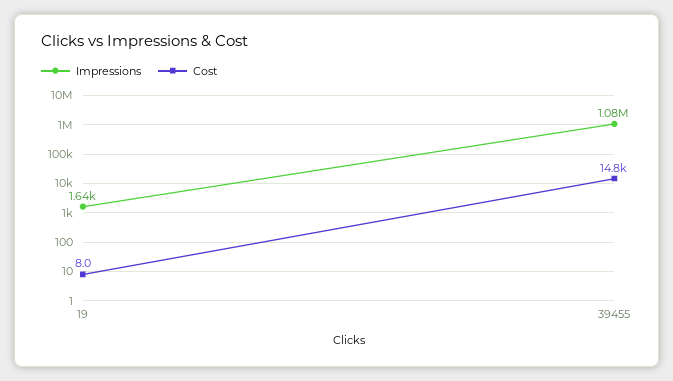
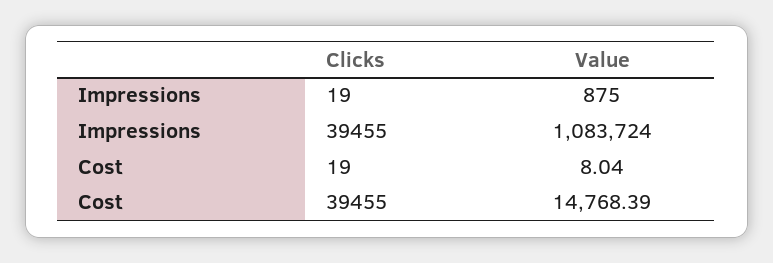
Impressions, 19: 1640 -> 875

